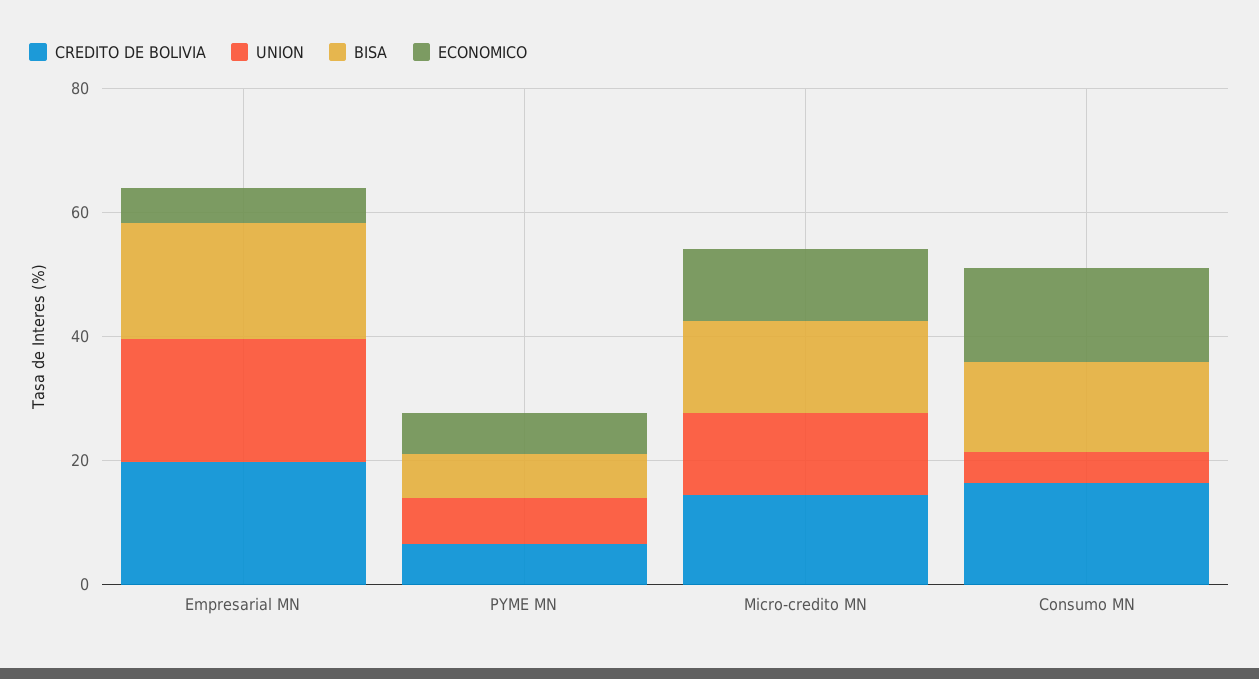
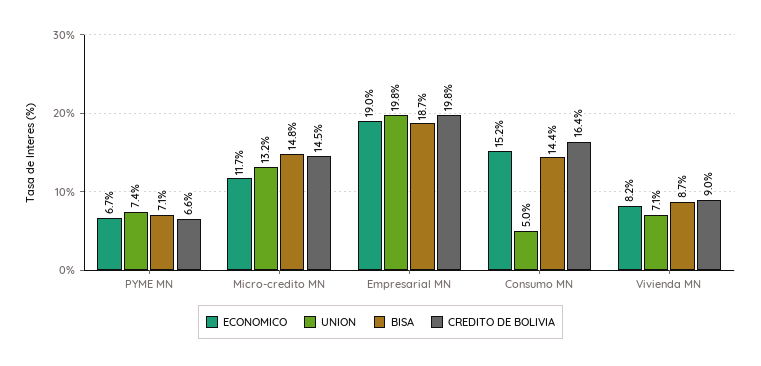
ECONOMICO, Empresarial MN: 5 -> 19
ECONOMICO, Vivienda MN: none -> 8.2
UNION, Vivienda MN: none -> 7.1
BISA, Vivienda MN: none -> 8.7
CREDITO DE BOLIVIA, Vivienda MN: none -> 9

